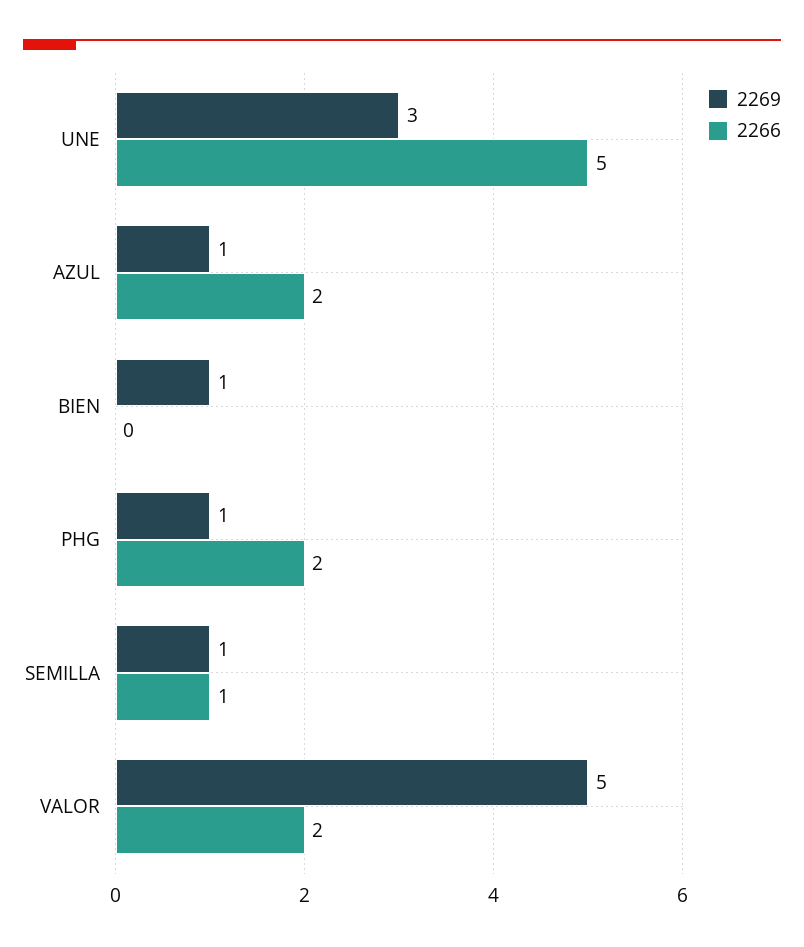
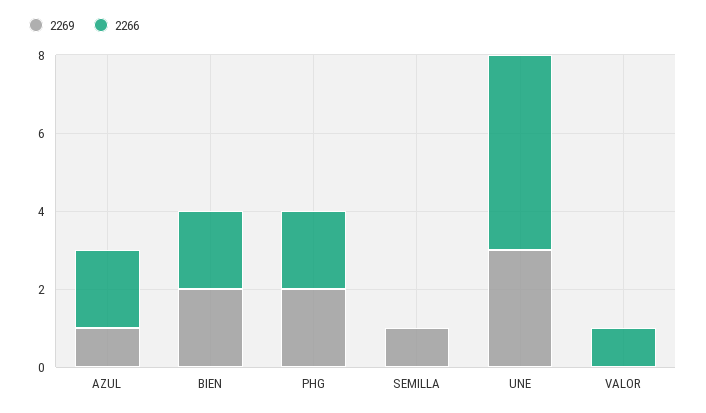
2269, BIEN: 1 -> 2
2266, BIEN: 0 -> 2
2269, PHG: 1 -> 2
2266, SEMILLA: 1 -> 0
2269, VALOR: 5 -> 0
2266, VALOR: 2 -> 1

